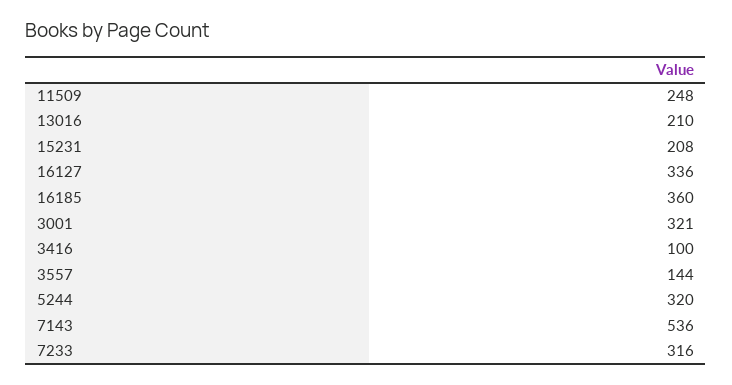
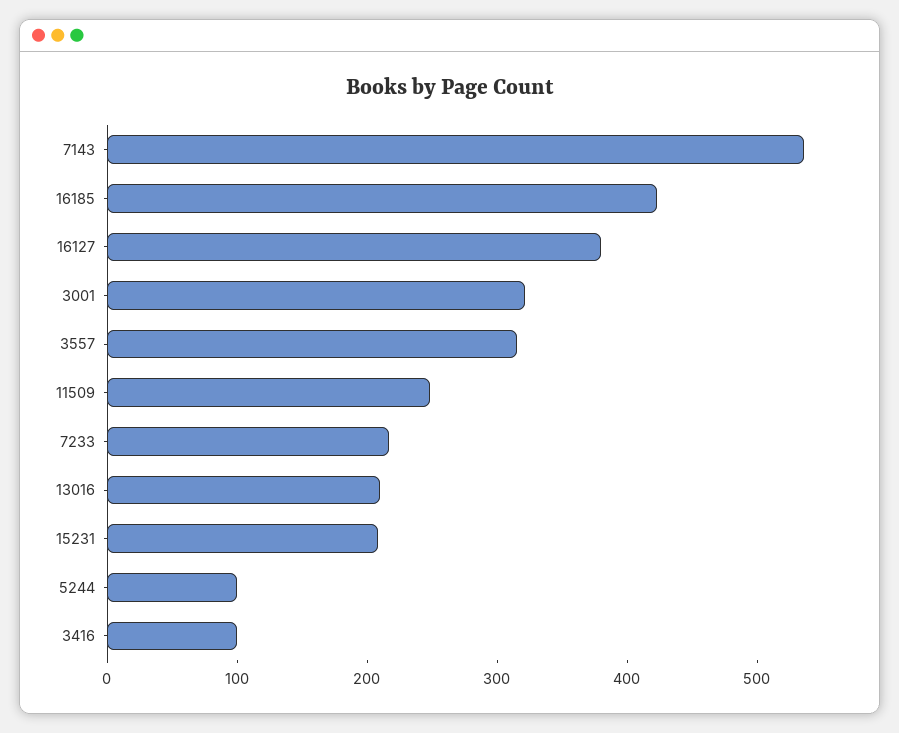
16127: 336 -> 380
16185: 360 -> 420
3557: 144 -> 320
5244: 320 -> 100
7233: 316 -> 220

